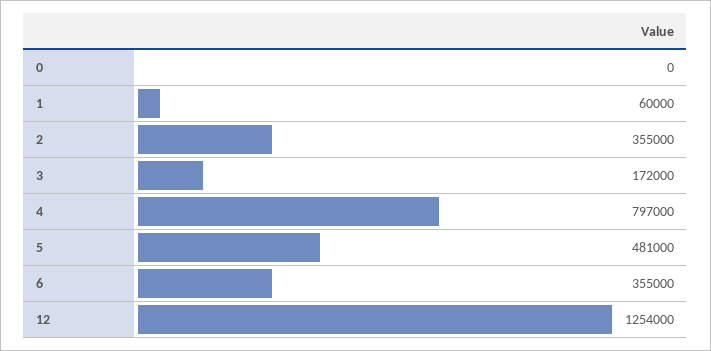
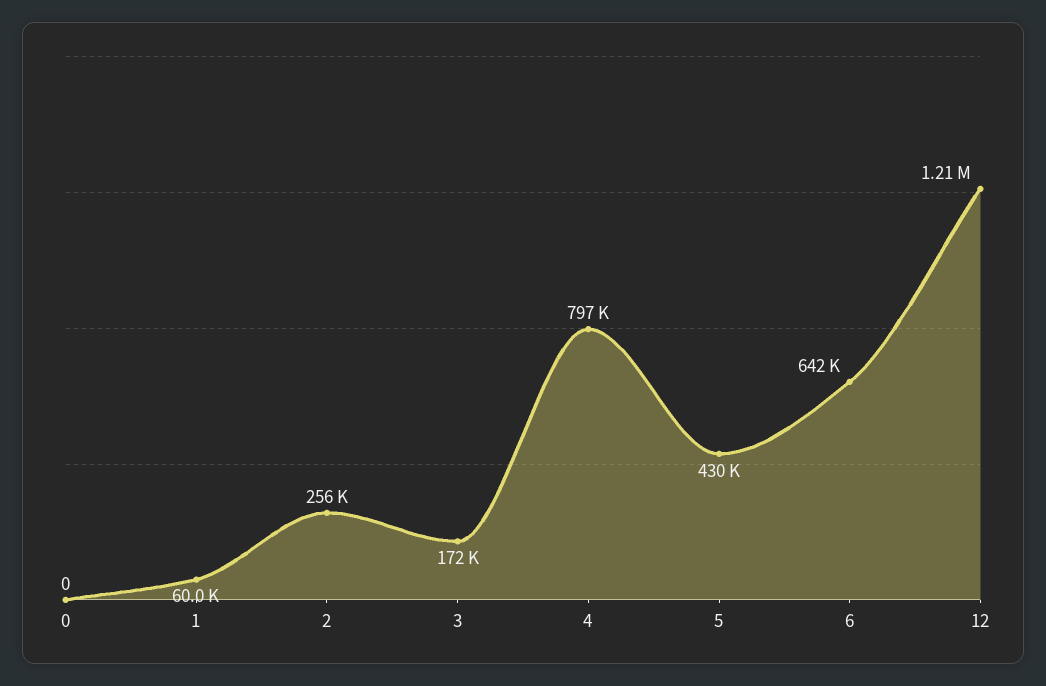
2: 355000 -> 256000
5: 481000 -> 430000
6: 355000 -> 642000
12: 1254000 -> 1210000

